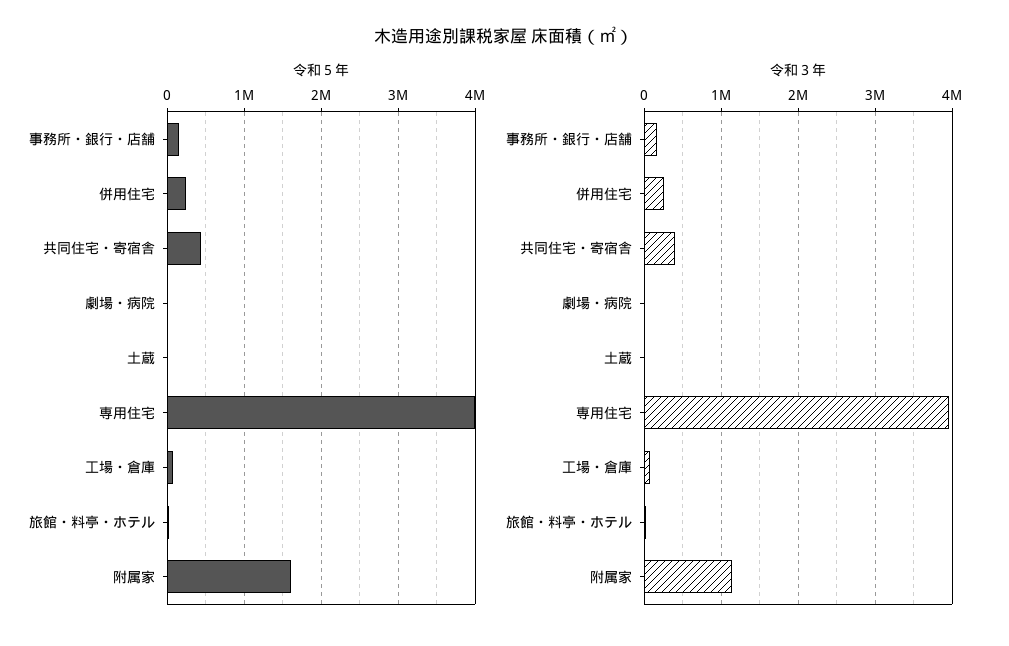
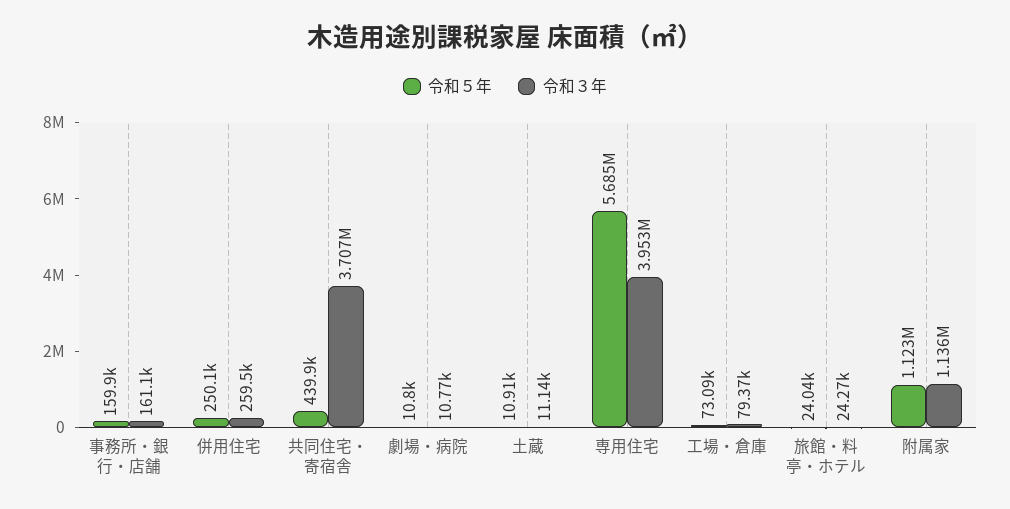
令和５年, 専用住宅: 4000000 -> 5685000
令和５年, 附属家: 1600000 -> 1123000
令和３年, 共同住宅・寄宿舎: 400000 -> 3707000

